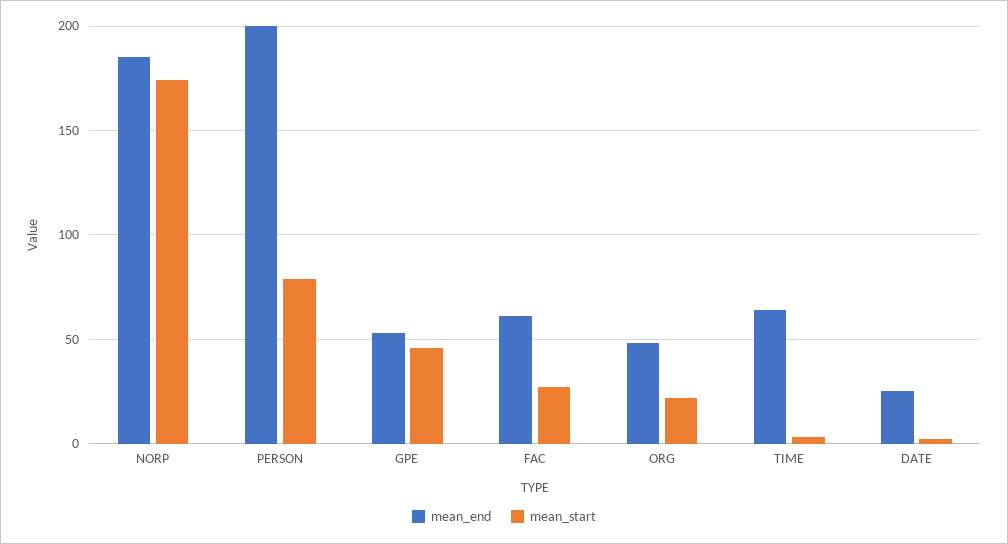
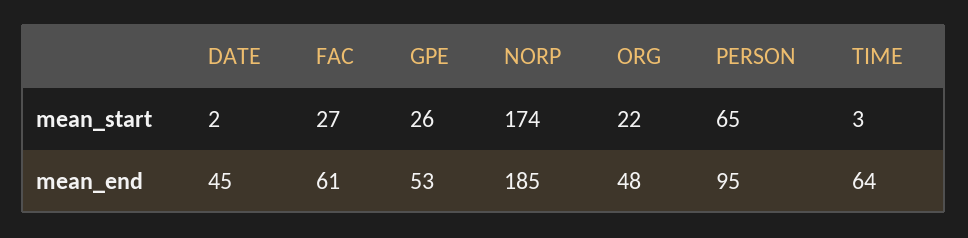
mean_end, PERSON: 200 -> 95
mean_start, PERSON: 80 -> 65
mean_start, GPE: 45 -> 26
mean_end, DATE: 25 -> 45

